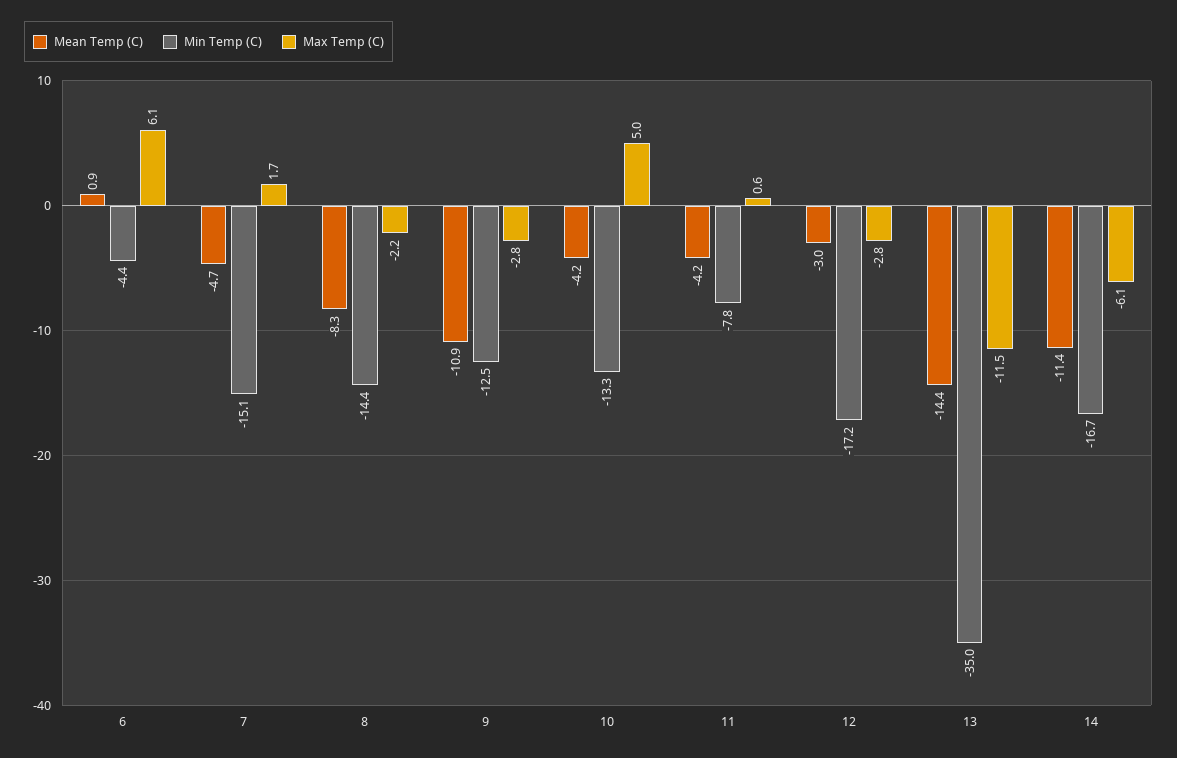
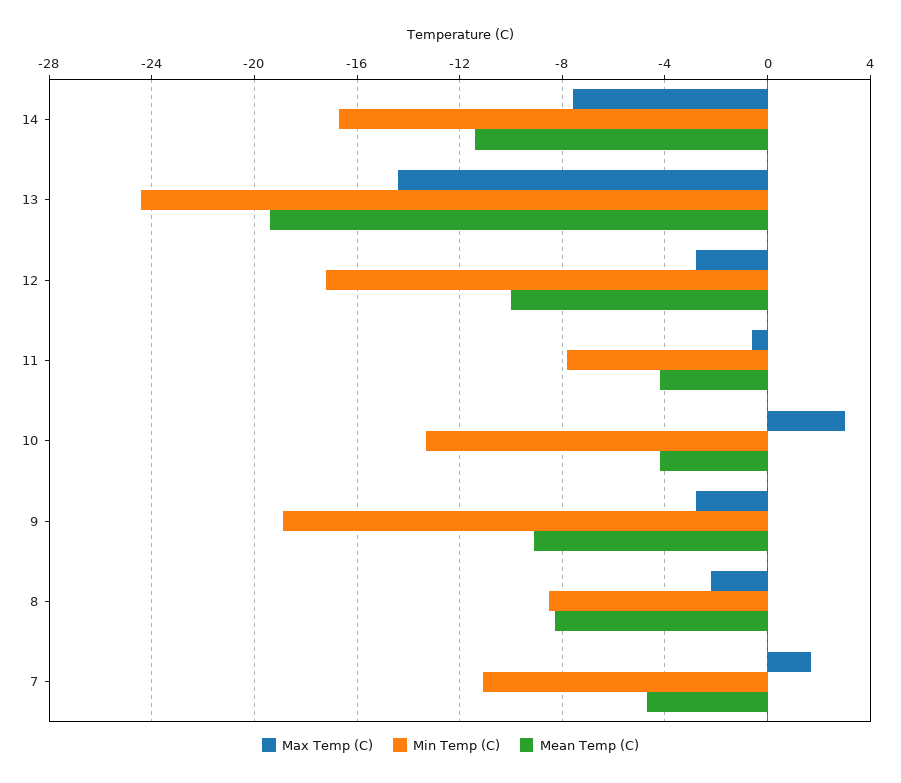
Mean Temp (C), 6: 0.9 -> none
Min Temp (C), 6: -4.4 -> none
Max Temp (C), 6: 6.1 -> none
Min Temp (C), 7: -15.1 -> -11
Min Temp (C), 8: -14.4 -> -8.5
Mean Temp (C), 9: -10.9 -> -9
Min Temp (C), 9: -12.5 -> -19
Max Temp (C), 10: 5 -> 3
Max Temp (C), 11: 0.6 -> -0.5
Mean Temp (C), 12: -3 -> -10
Mean Temp (C), 13: -14.4 -> -19.5
Min Temp (C), 13: -35 -> -24.5
Max Temp (C), 13: -11.5 -> -14.5
Max Temp (C), 14: -6.1 -> -7.5

